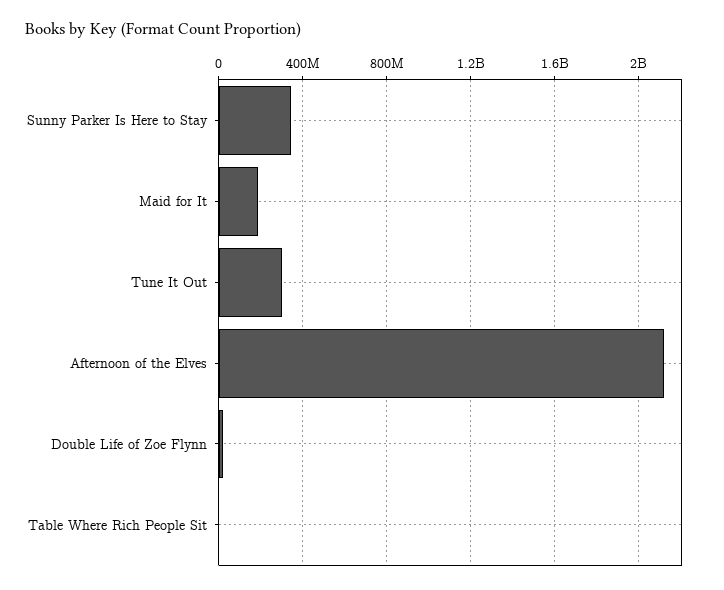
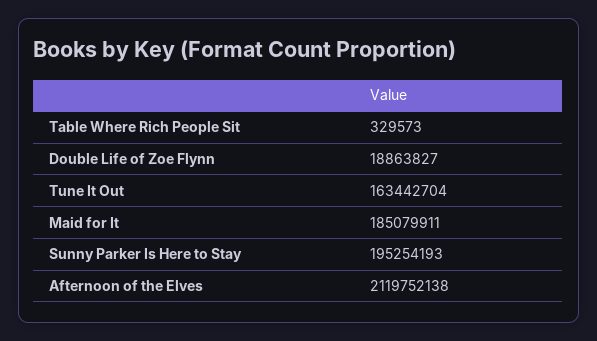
Sunny Parker Is Here to Stay: 350000000 -> 195254193
Tune It Out: 300000000 -> 163442704

